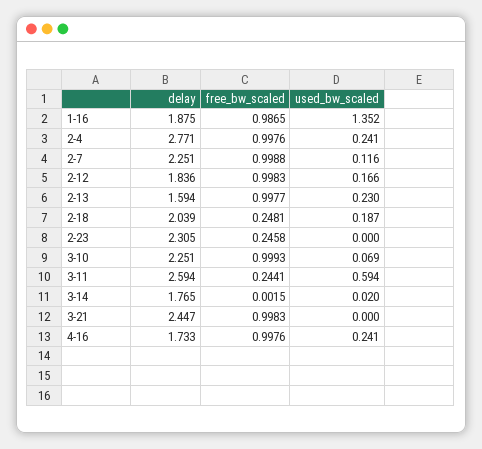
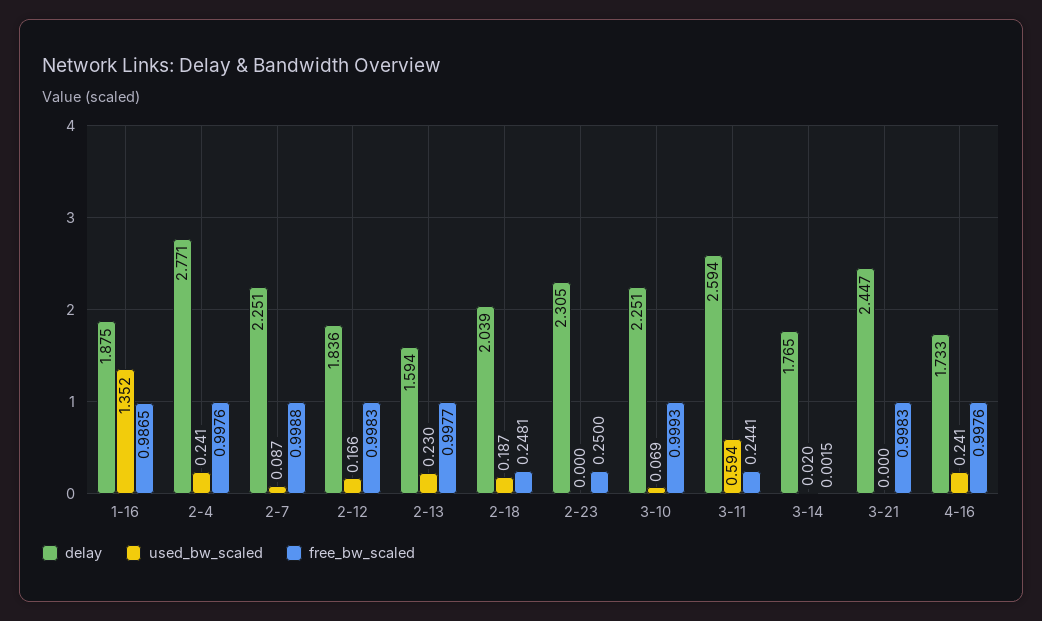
used_bw_scaled, 2-7: 0.116 -> 0.087
free_bw_scaled, 2-23: 0.2458 -> 0.25

